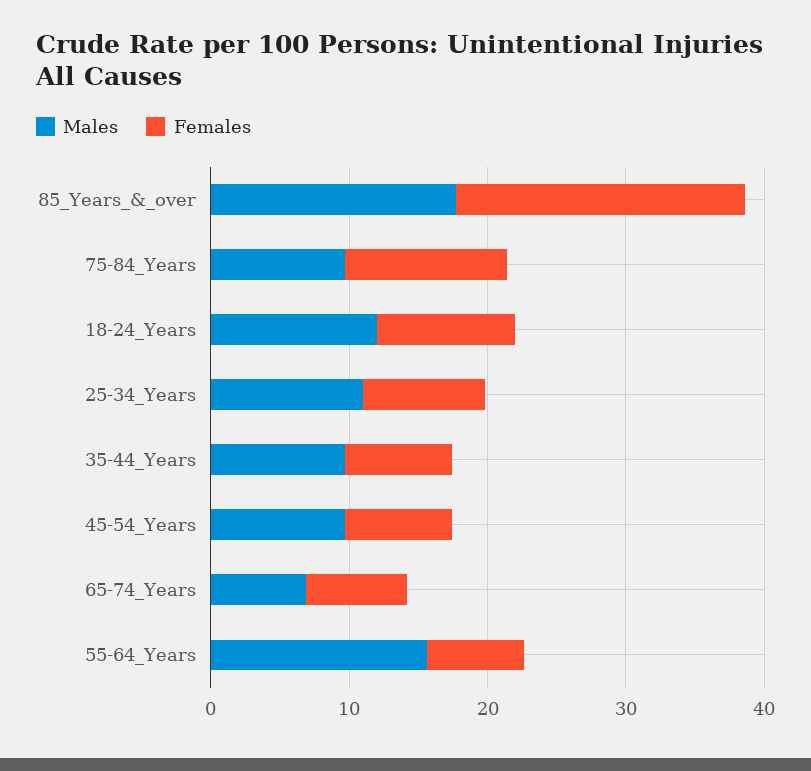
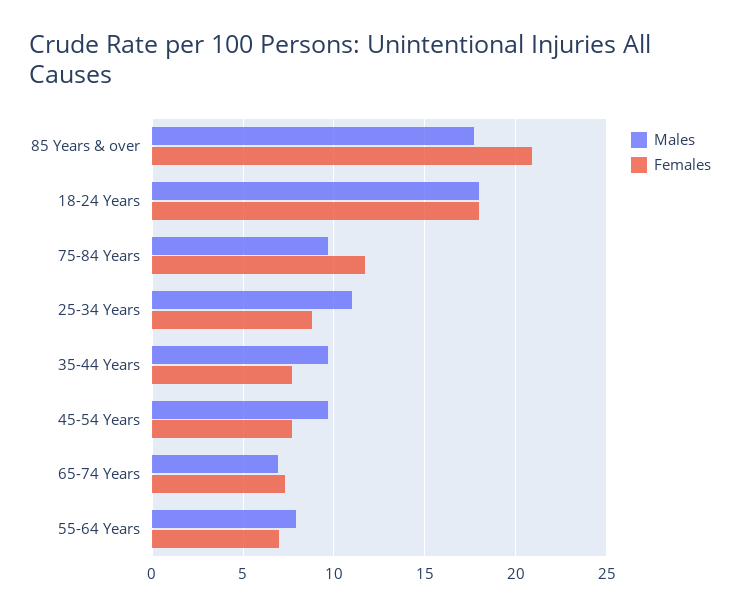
Males, 18-24_Years: 12 -> 18
Females, 18-24_Years: 10 -> 18
Males, 55-64_Years: 16 -> 8

